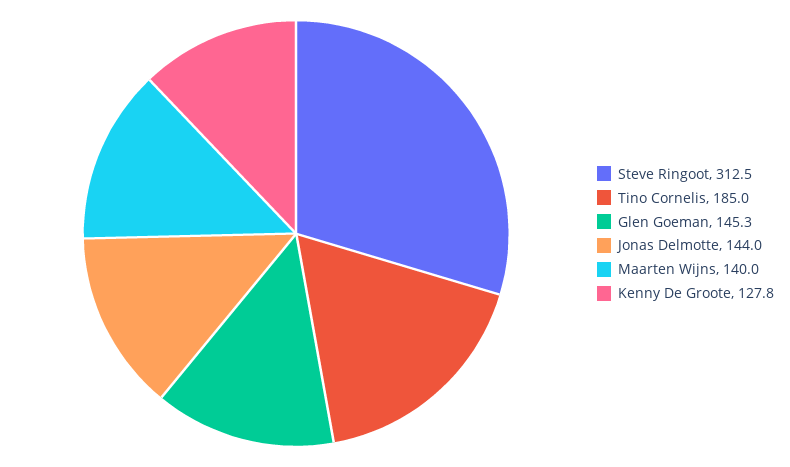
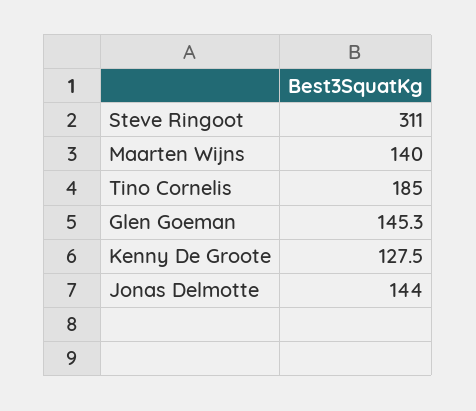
Steve Ringoot: 312.5 -> 311
Kenny De Groote: 127.8 -> 127.5

